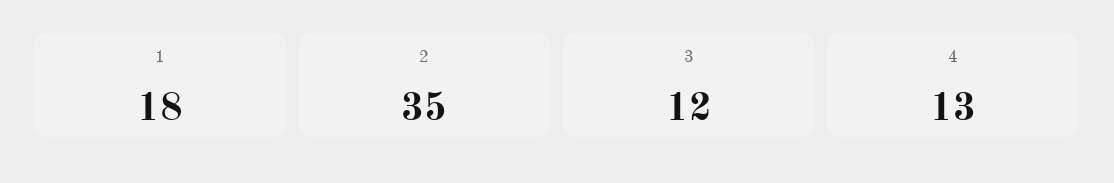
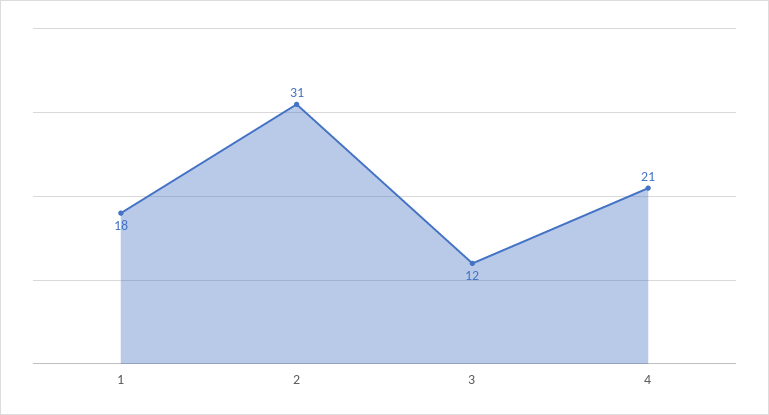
2: 35 -> 31
4: 13 -> 21

